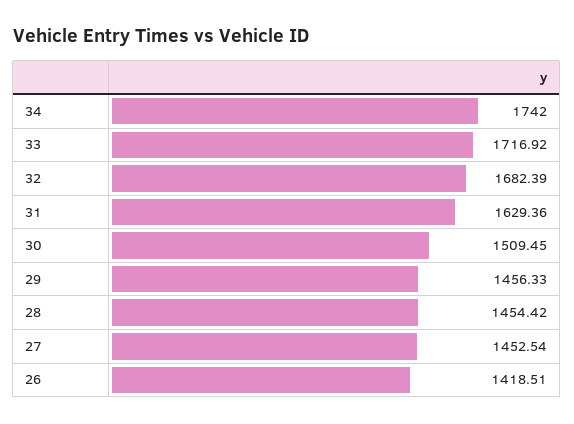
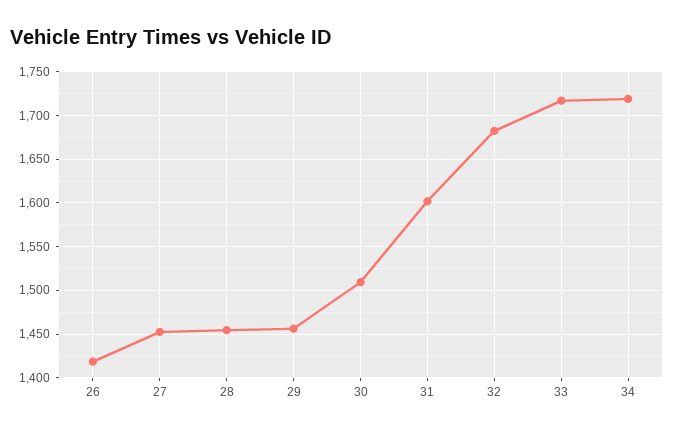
34: 1742 -> 1720
31: 1629.36 -> 1600

